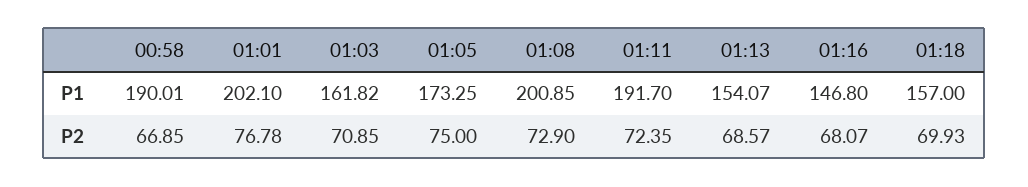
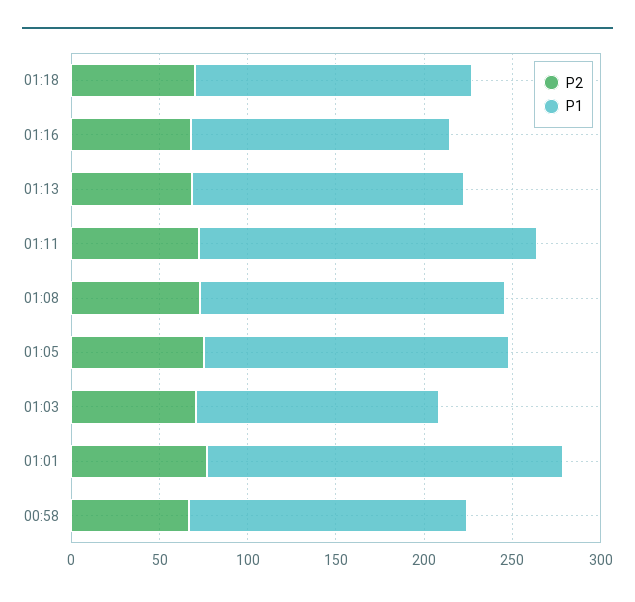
P1, 00:58: 190.01 -> 160
P1, 01:03: 161.82 -> 140
P1, 01:08: 200.85 -> 170

